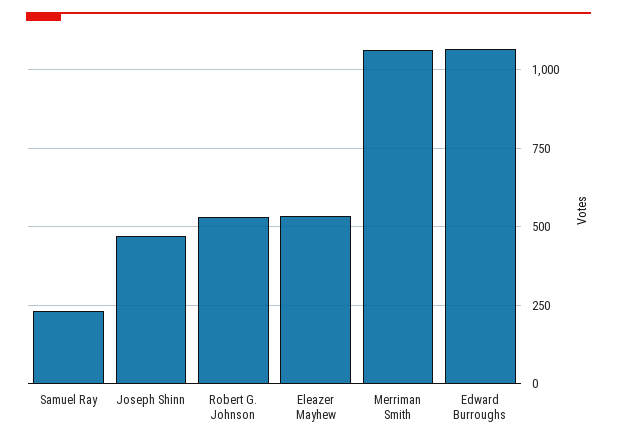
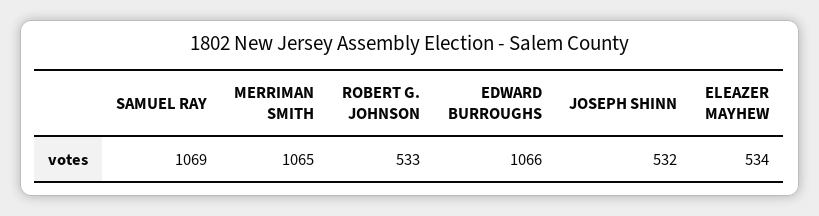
Samuel Ray: 225 -> 1069
Joseph Shinn: 475 -> 532

